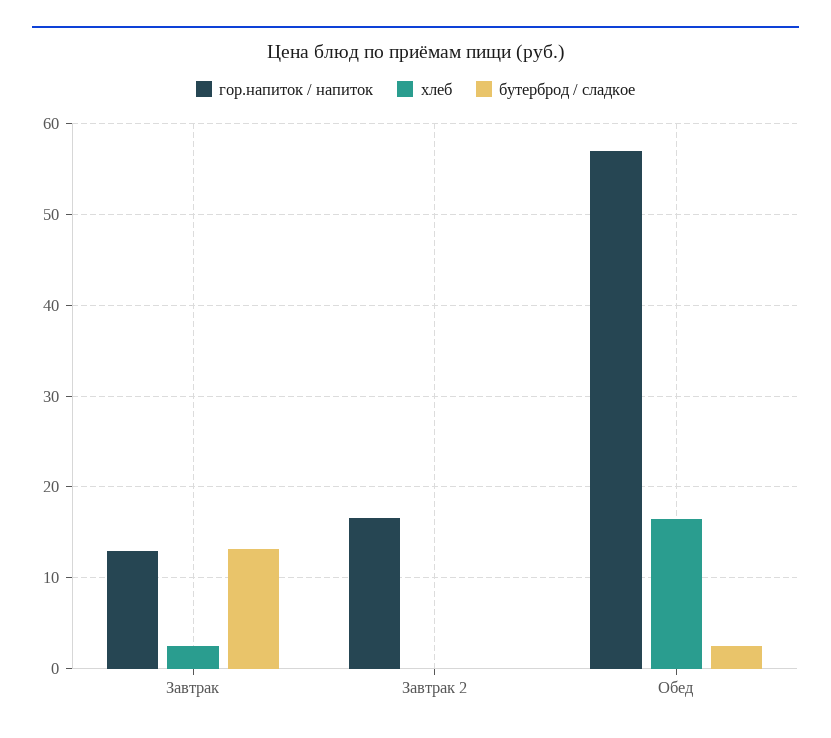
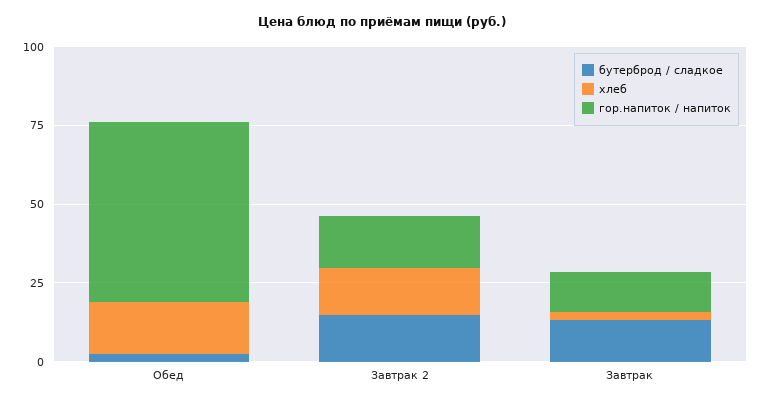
хлеб, Завтрак 2: 0 -> 15
бутерброд / сладкое, Завтрак 2: 0 -> 15

